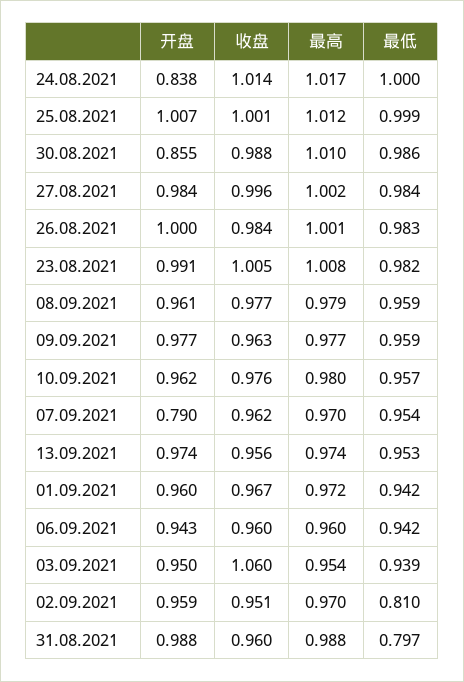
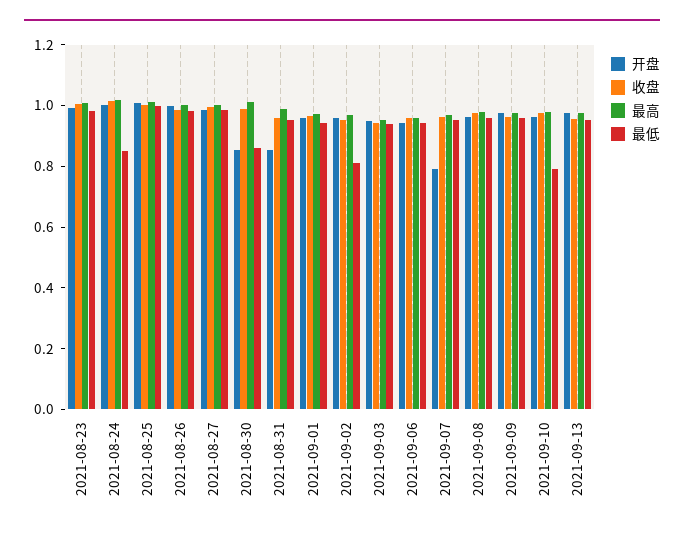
开盘, 24.08.2021: 0.838 -> 1
最低, 24.08.2021: 1 -> 0.85
最低, 30.08.2021: 0.986 -> 0.85
最低, 10.09.2021: 0.957 -> 0.8
收盘, 03.09.2021: 1.06 -> 0.95
开盘, 31.08.2021: 0.988 -> 0.85
最低, 31.08.2021: 0.797 -> 0.95

